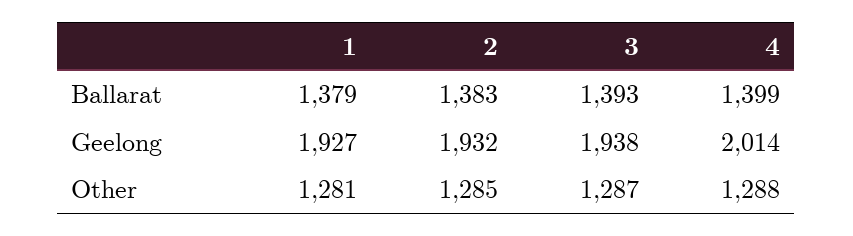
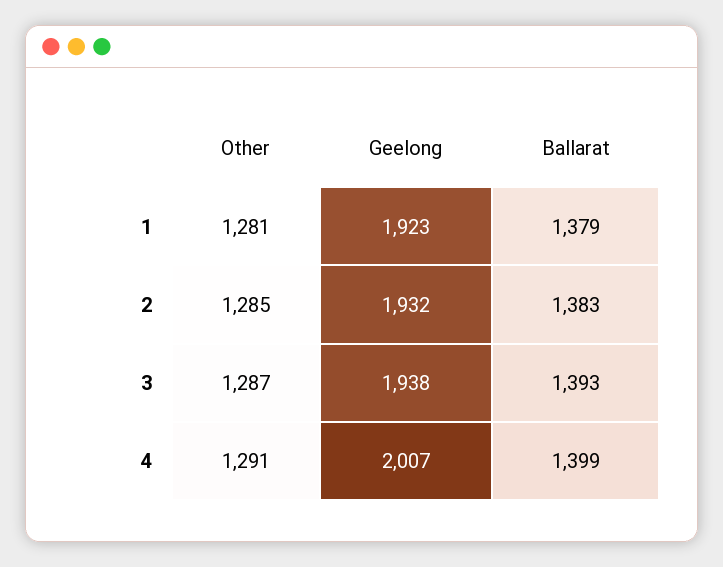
1, Geelong: 1927 -> 1923
4, Geelong: 2014 -> 2007
4, Other: 1288 -> 1291

